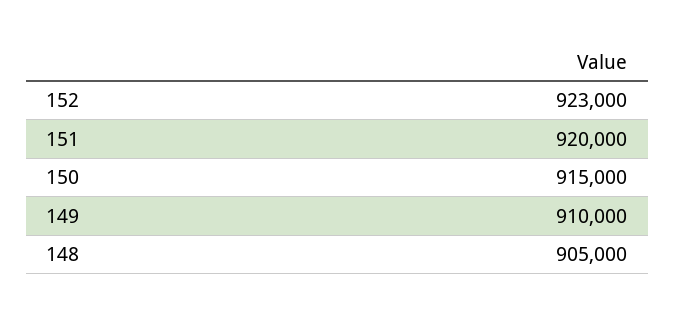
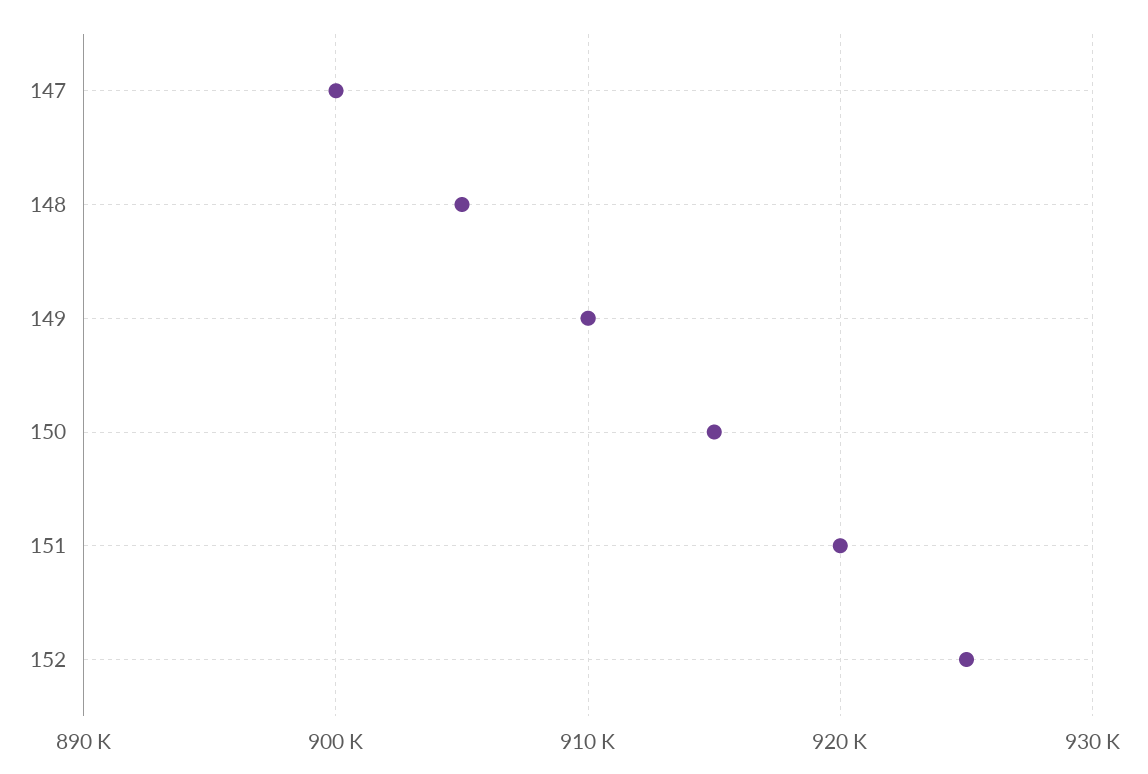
152: 923000 -> 925000
147: none -> 900000

